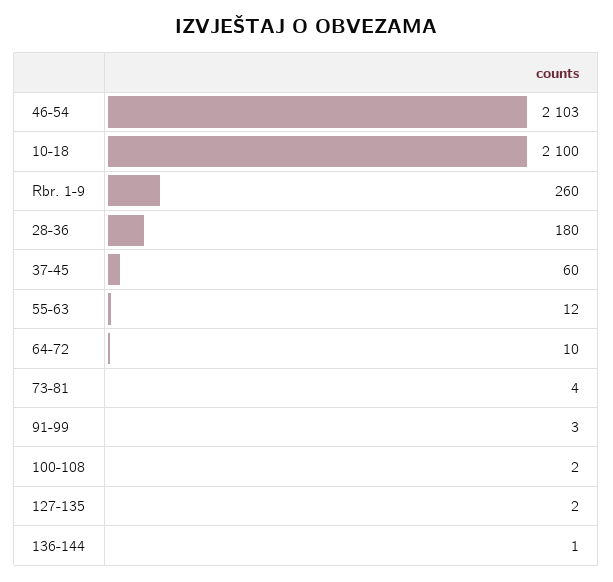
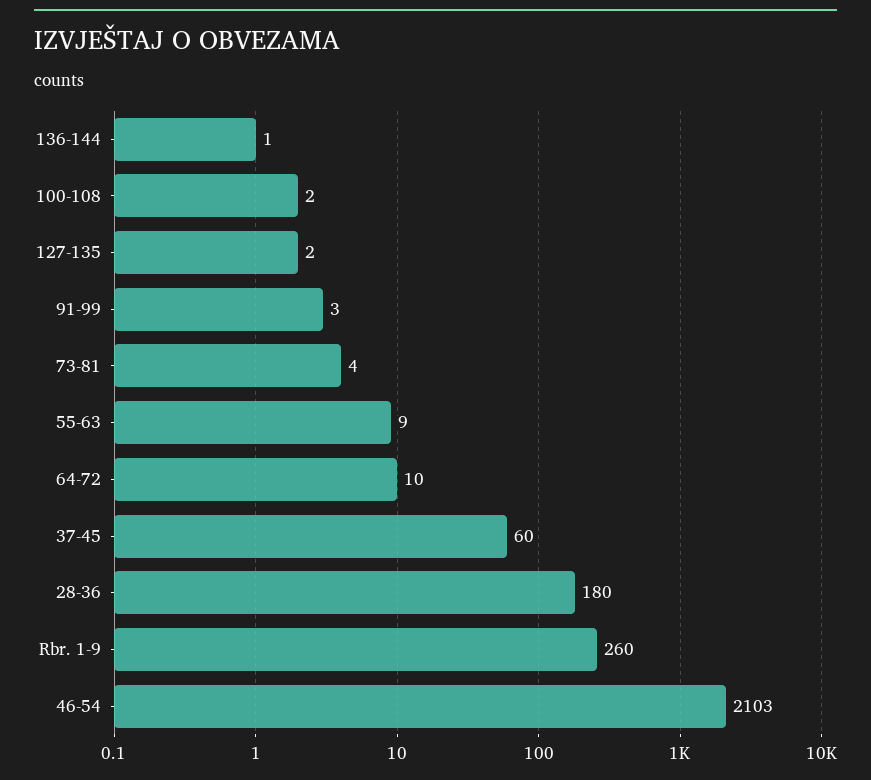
10-18: 2100 -> none
55-63: 12 -> 9

